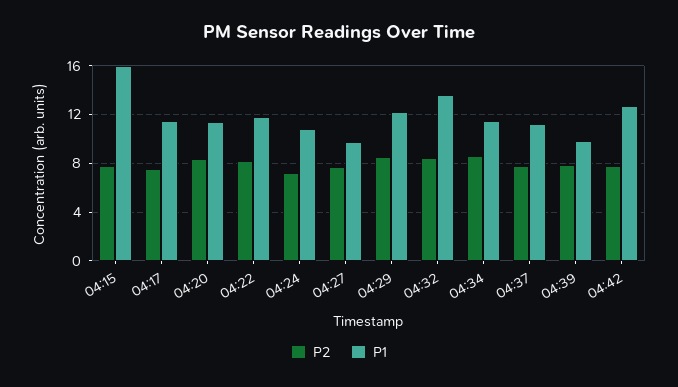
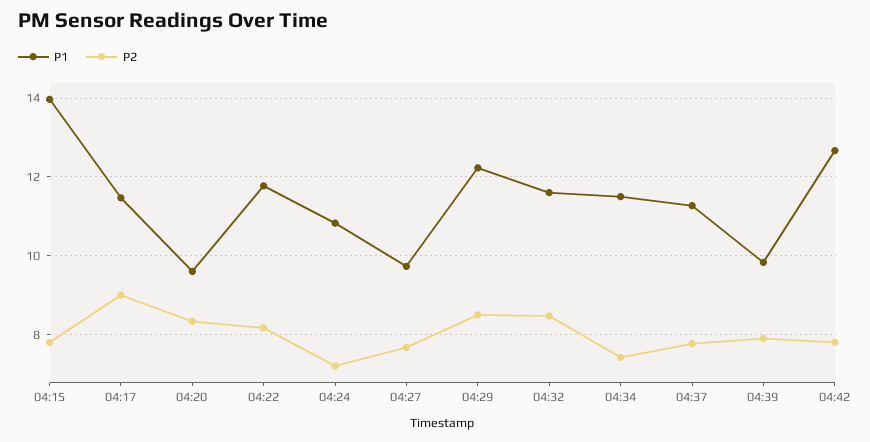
P1, 04:15: 16 -> 14
P2, 04:17: 7.5 -> 9
P1, 04:20: 11.5 -> 9.6
P1, 04:32: 13.5 -> 11.6
P2, 04:34: 8.5 -> 7.4

